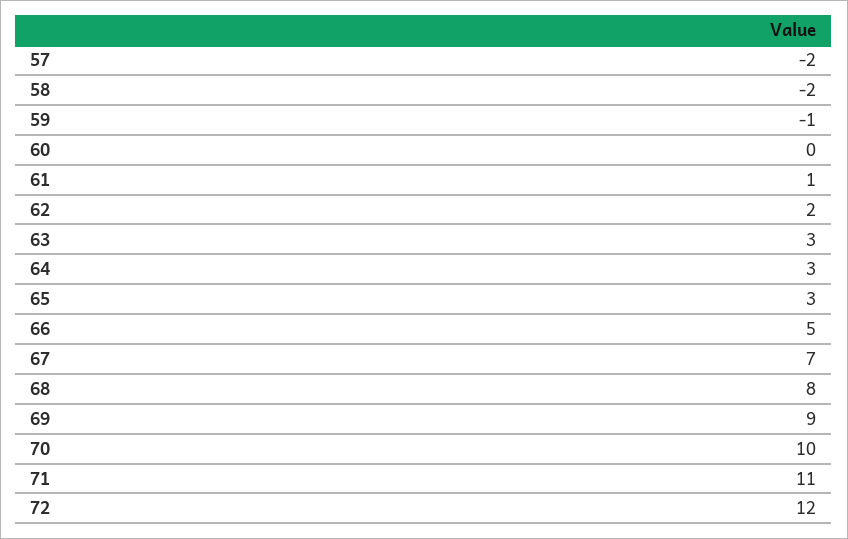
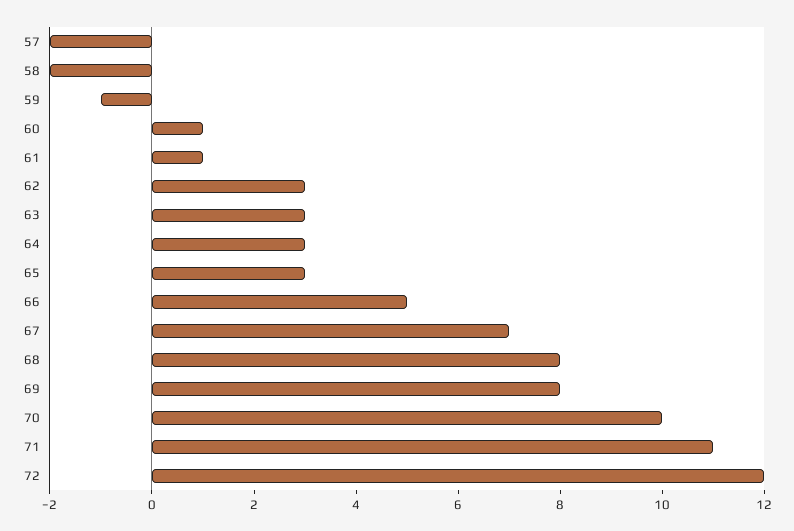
60: 0 -> 1
62: 2 -> 3
69: 9 -> 8

